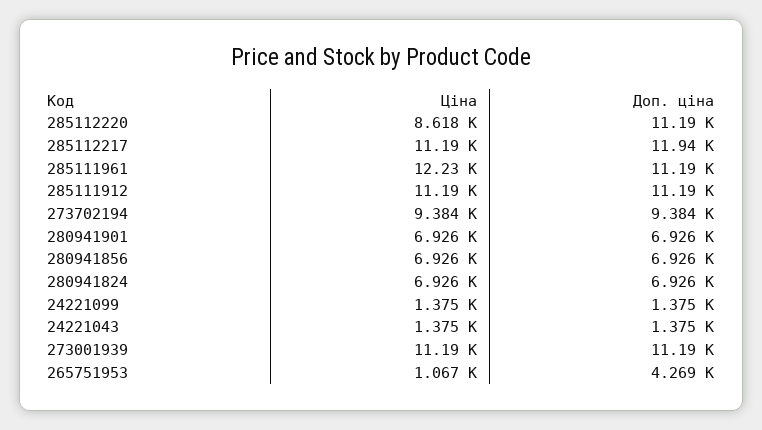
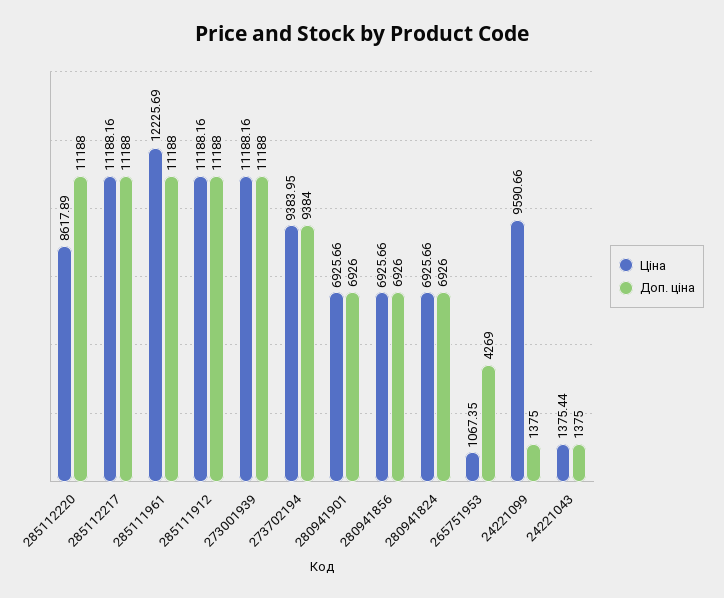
Доп. ціна, 285112217: 11940 -> 11188
Ціна, 24221099: 1375 -> 9590.66

